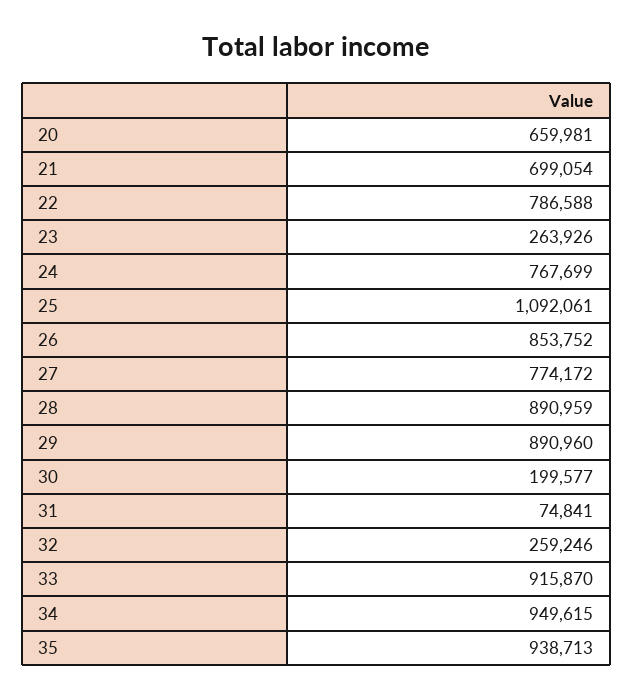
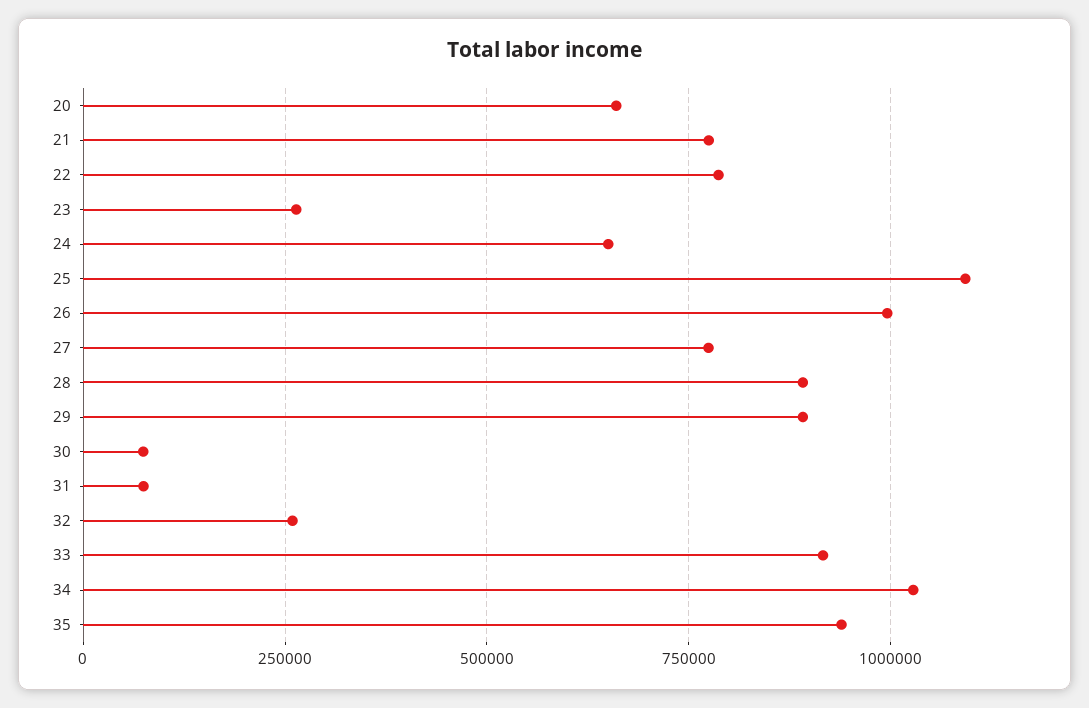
21: 699054 -> 775000
24: 767699 -> 650000
26: 853752 -> 1000000
30: 199577 -> 75000
34: 949615 -> 1025000

